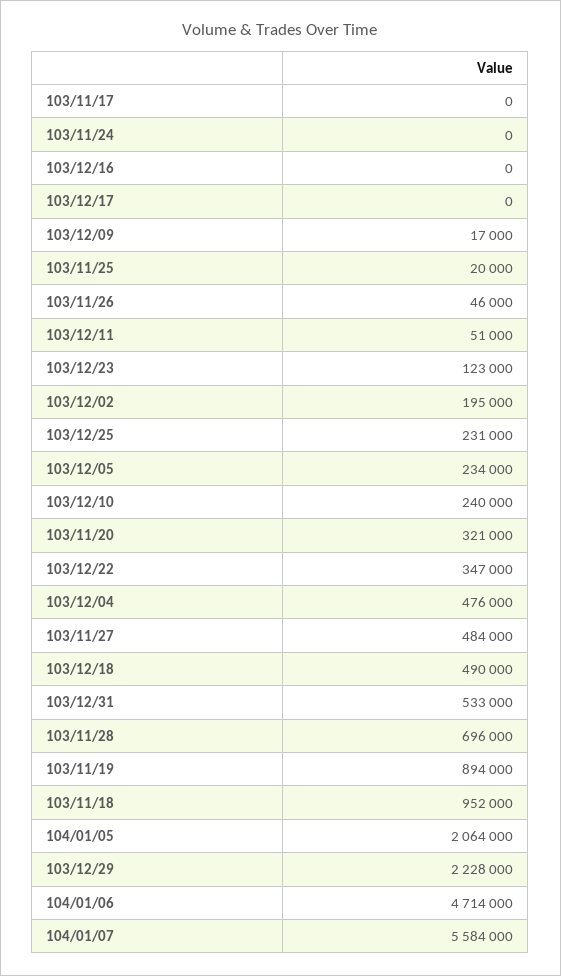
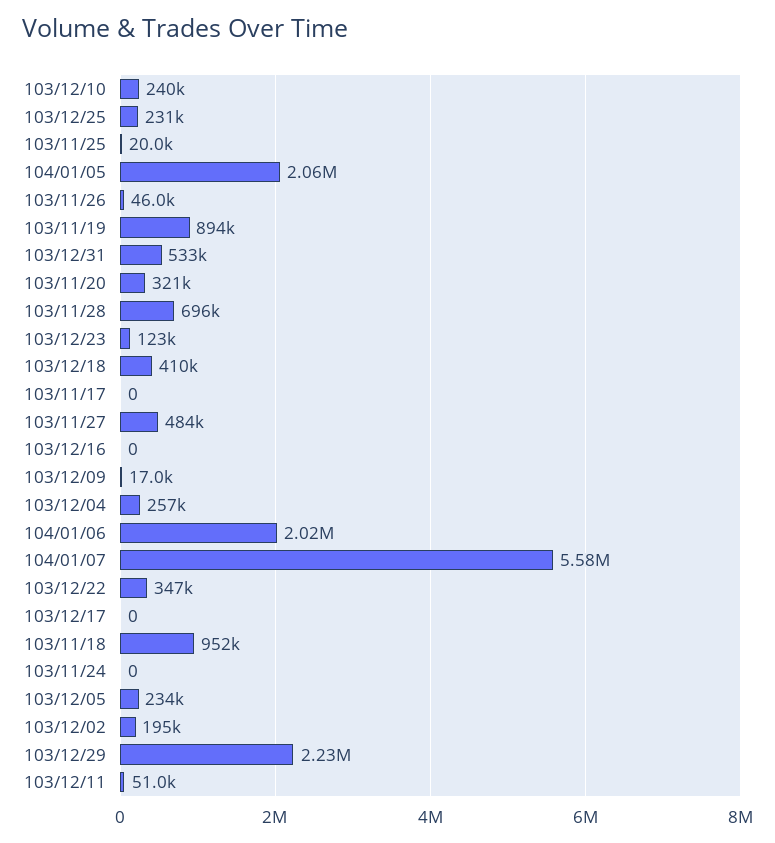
103/12/04: 476000 -> 257000
103/12/18: 490000 -> 410000
104/01/06: 4714000 -> 2020000

